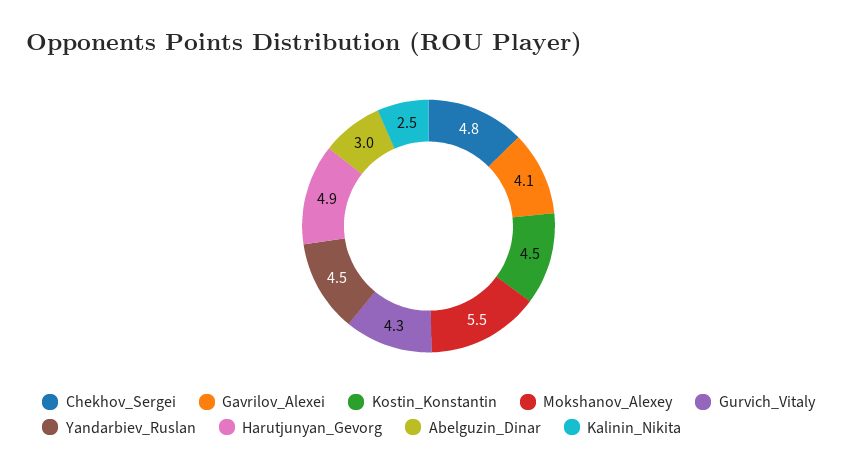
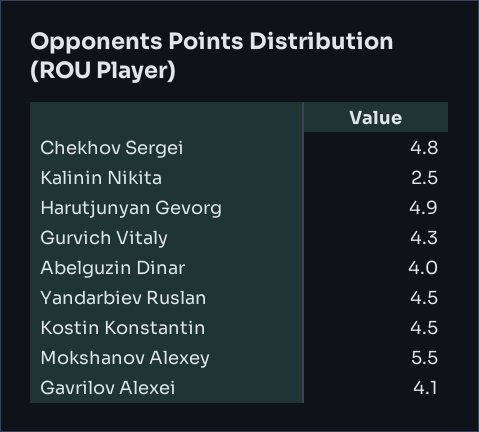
Abelguzin_Dinar: 3 -> 4

